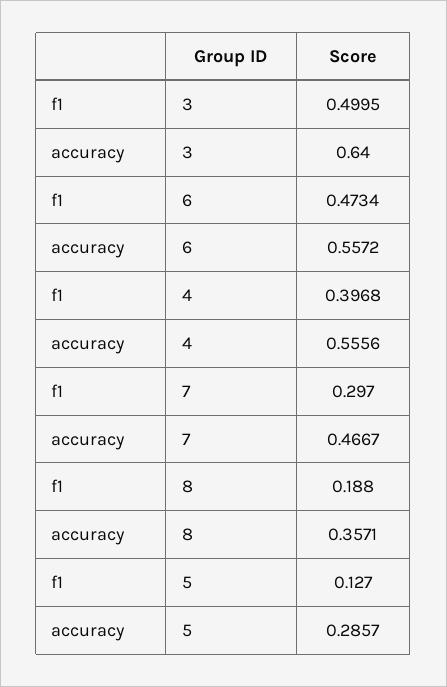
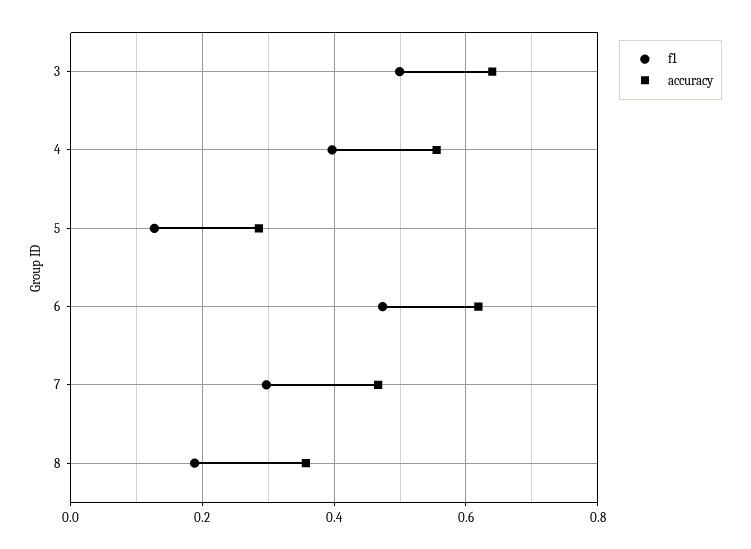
accuracy, 6: 0.5572 -> 0.62

